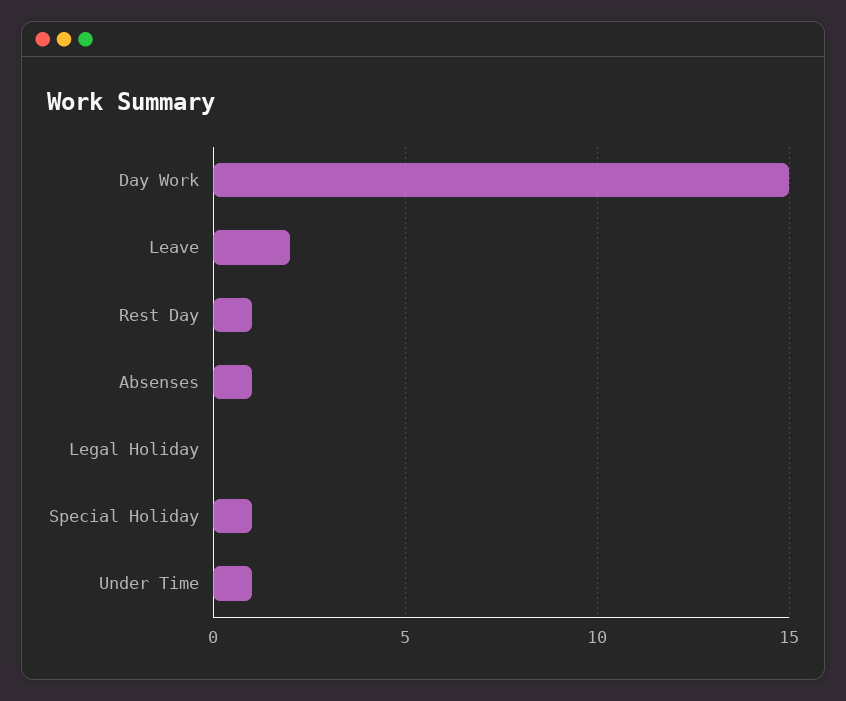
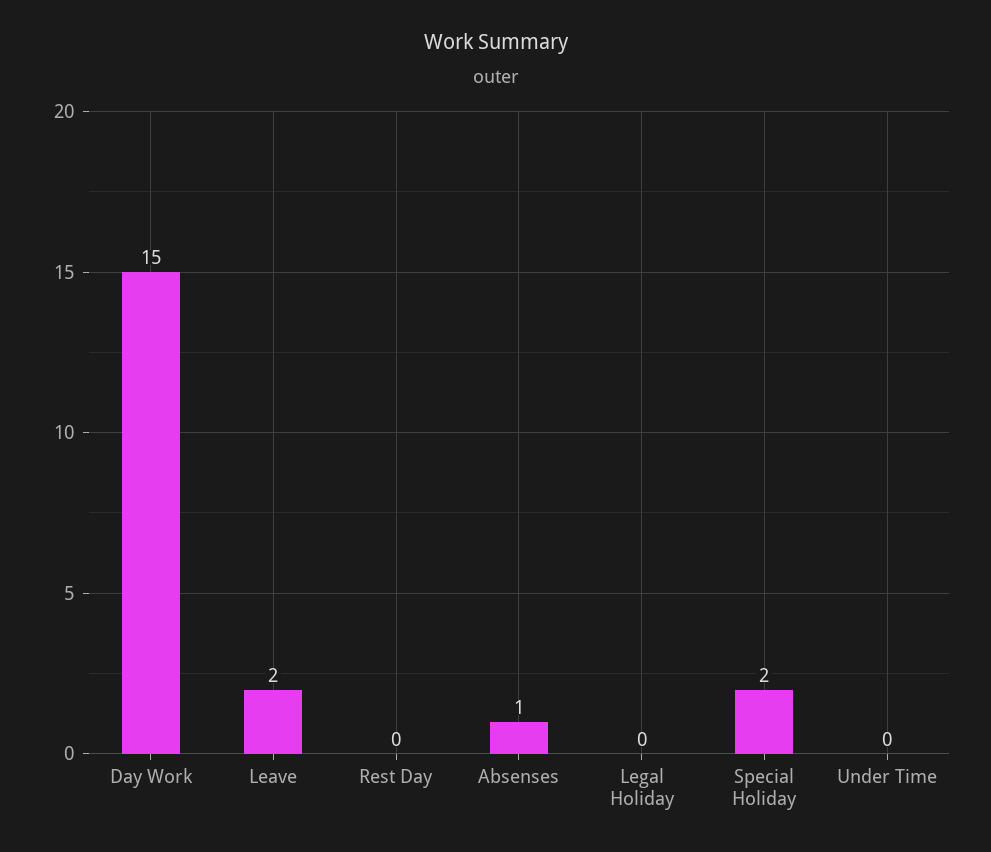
Rest Day: 1 -> 0
Special Holiday: 1 -> 2
Under Time: 1 -> 0

